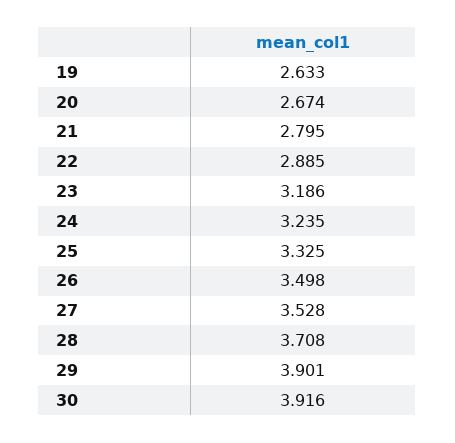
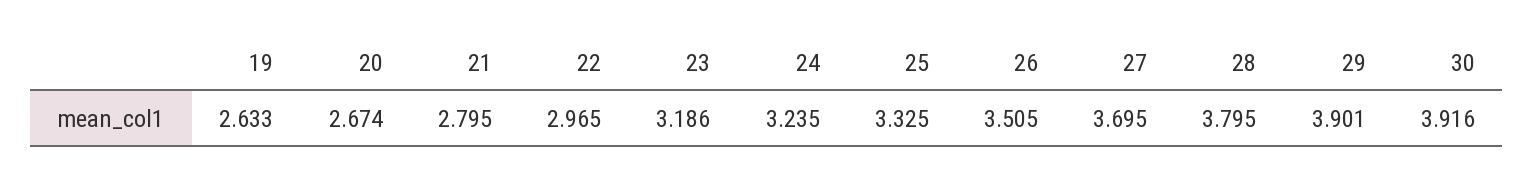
22: 2.885 -> 2.965
26: 3.498 -> 3.505
27: 3.528 -> 3.695
28: 3.708 -> 3.795

